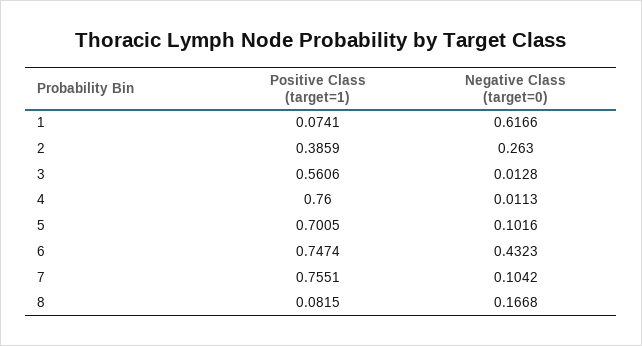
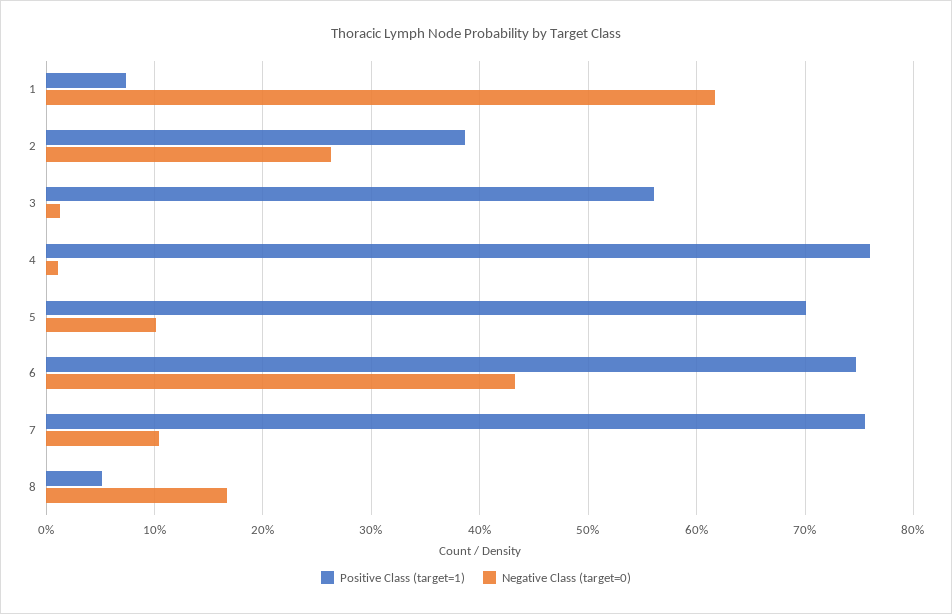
Positive Class (target=1), 8: 0.0815 -> 0.05

